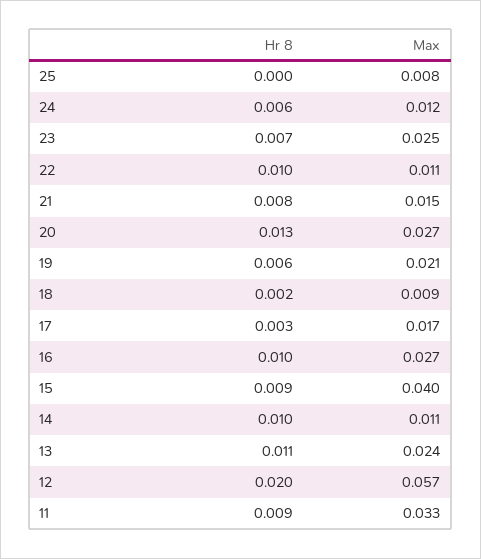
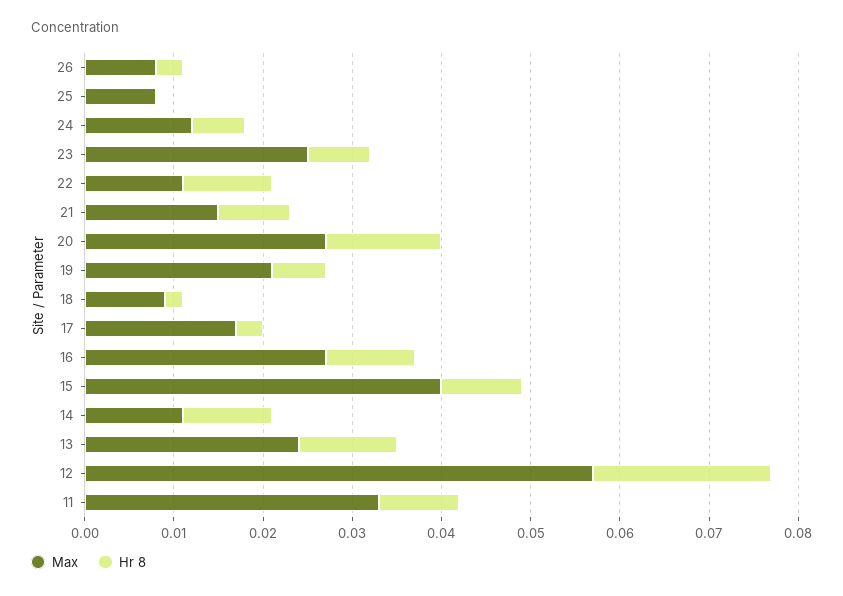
Max, 26: none -> 0.008
Hr 8, 26: none -> 0.003

